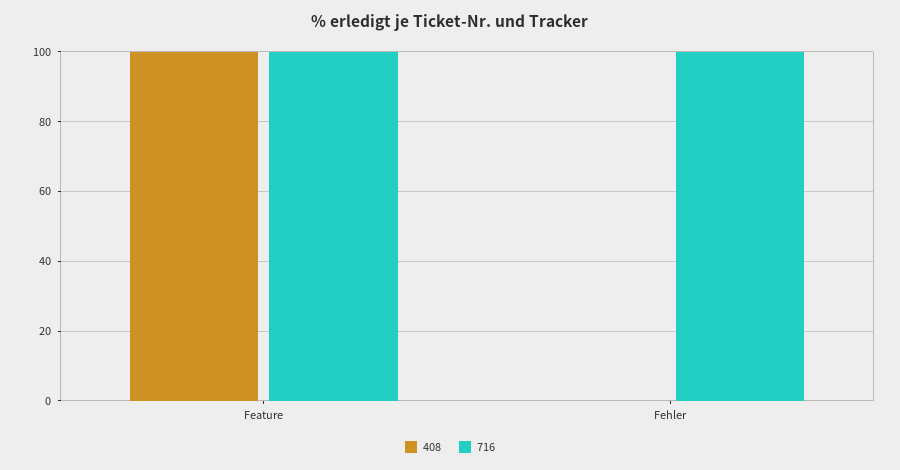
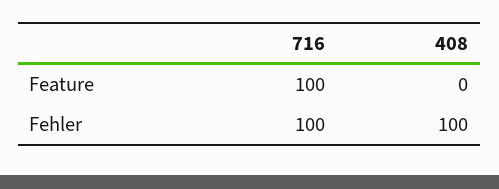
408, Feature: 100 -> 0
408, Fehler: 0 -> 100

